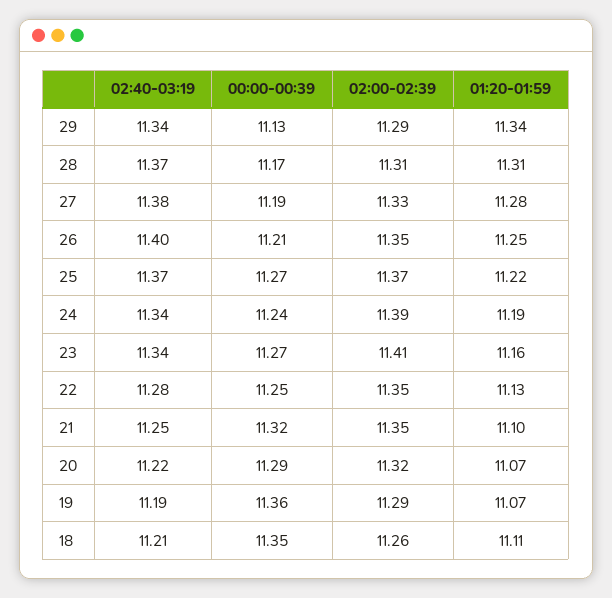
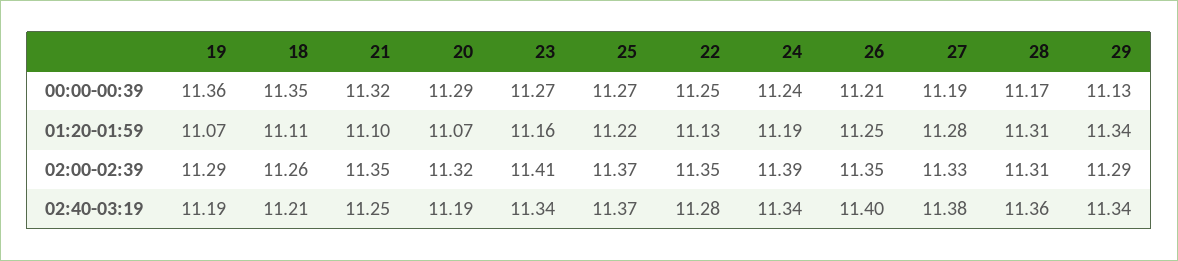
02:40-03:19, 28: 11.37 -> 11.36
02:40-03:19, 20: 11.22 -> 11.19

